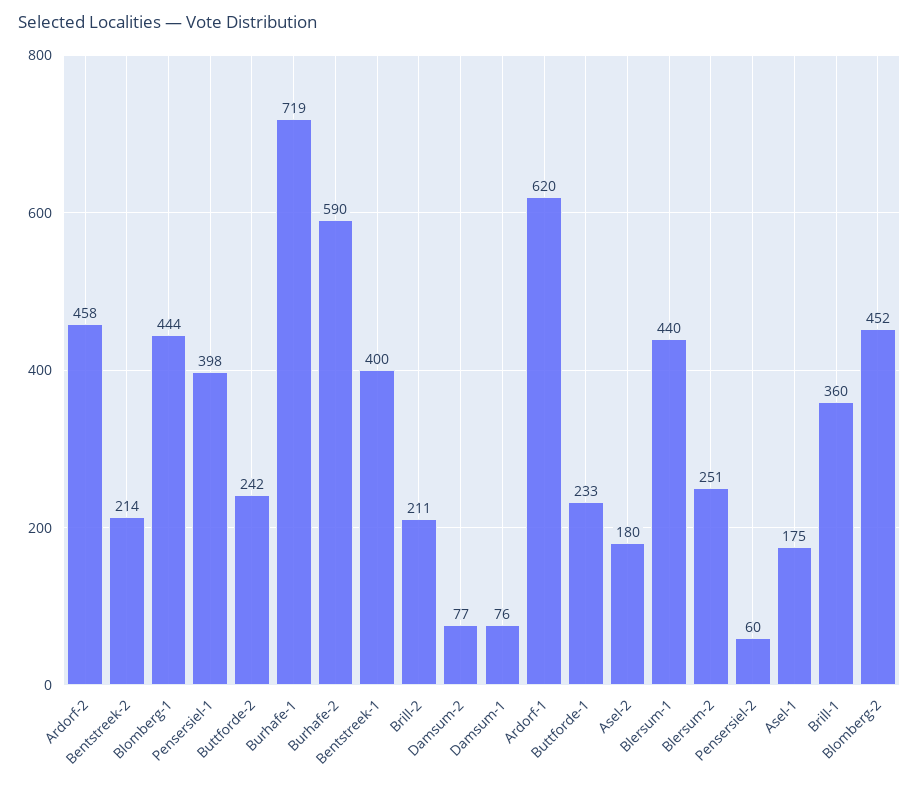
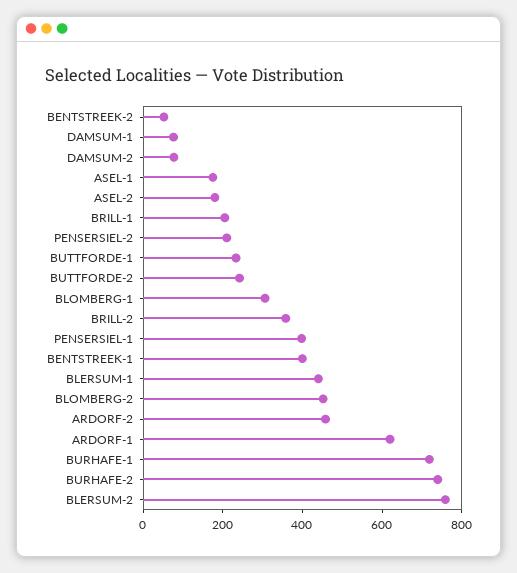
Bentstreek-2: 214 -> 50
Blomberg-1: 444 -> 300
Burhafe-2: 590 -> 750
Brill-2: 211 -> 350
Blersum-2: 251 -> 750
Pensersiel-2: 60 -> 200
Brill-1: 360 -> 200

